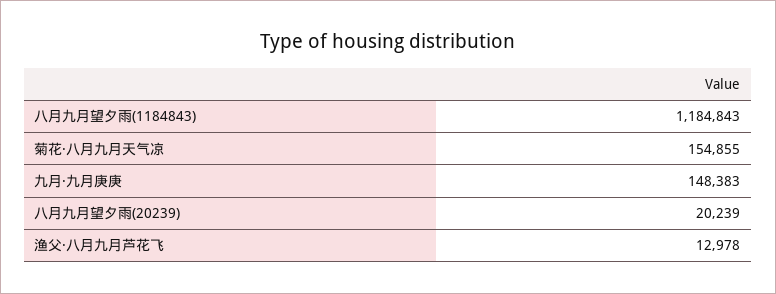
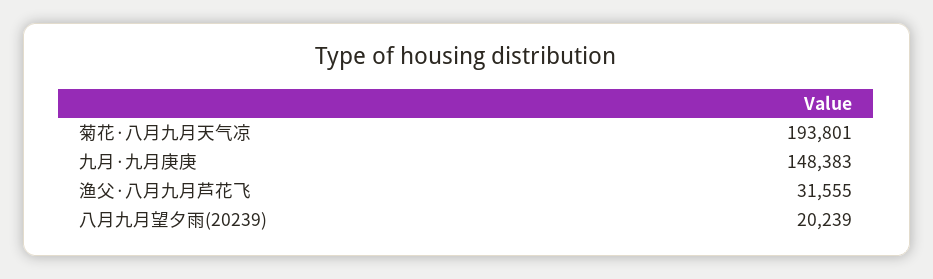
八月九月望夕雨(1184843): 1184843 -> none
菊花·八月九月天气凉: 154855 -> 193801
渔父·八月九月芦花飞: 12978 -> 31555

